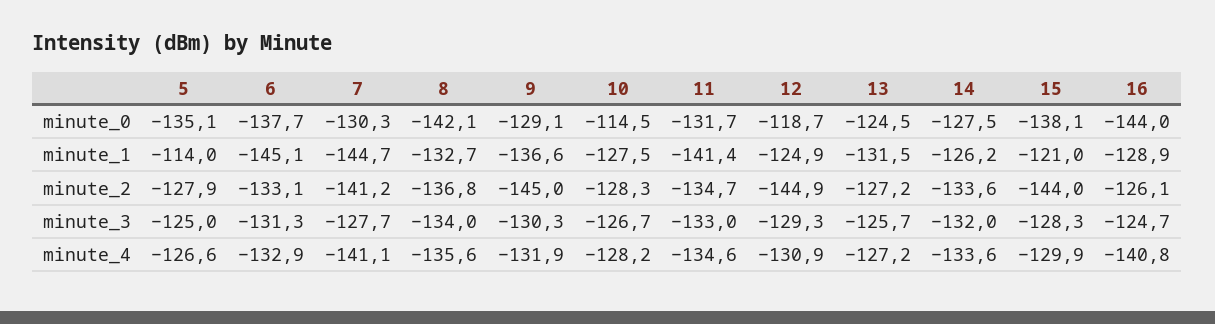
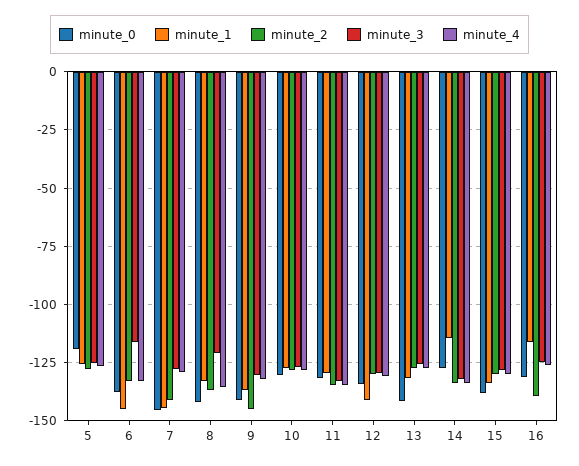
minute_0, 5: -135.1 -> -120
minute_0, 7: -130.3 -> -145
minute_0, 9: -129.1 -> -140
minute_0, 10: -114.5 -> -130
minute_0, 12: -118.7 -> -135
minute_0, 13: -124.5 -> -140
minute_0, 16: -144 -> -130
minute_1, 5: -114 -> -125
minute_1, 11: -141.4 -> -130
minute_1, 12: -124.9 -> -140
minute_1, 14: -126.2 -> -115
minute_1, 15: -121 -> -135
minute_1, 16: -128.9 -> -115
minute_2, 12: -144.9 -> -130
minute_2, 15: -144 -> -130
minute_2, 16: -126.1 -> -140
minute_3, 6: -131.3 -> -115
minute_3, 8: -134 -> -120
minute_4, 7: -141.1 -> -130
minute_4, 16: -140.8 -> -125

